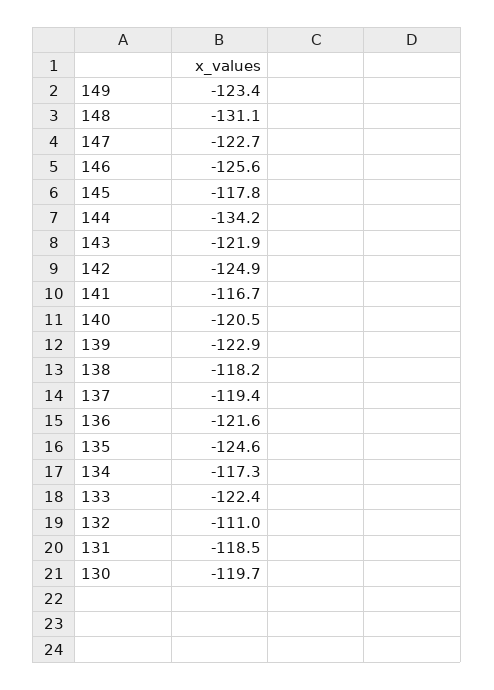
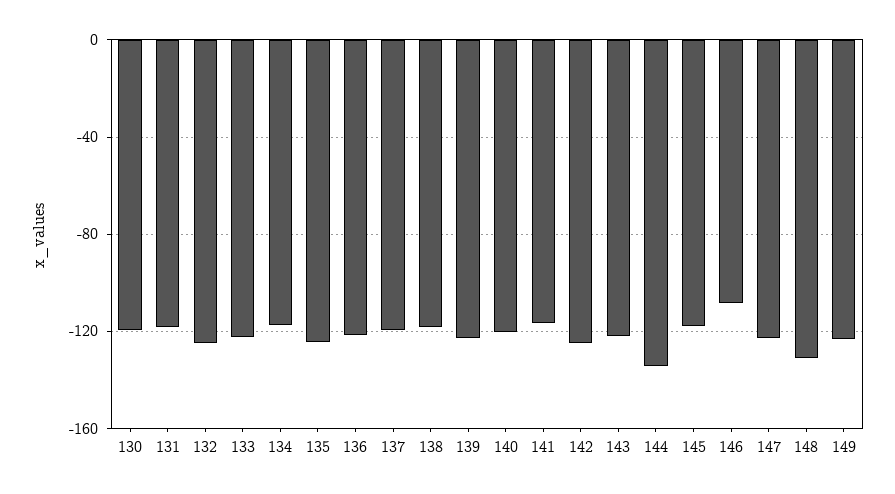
146: -125.6 -> -110
132: -111 -> -125

